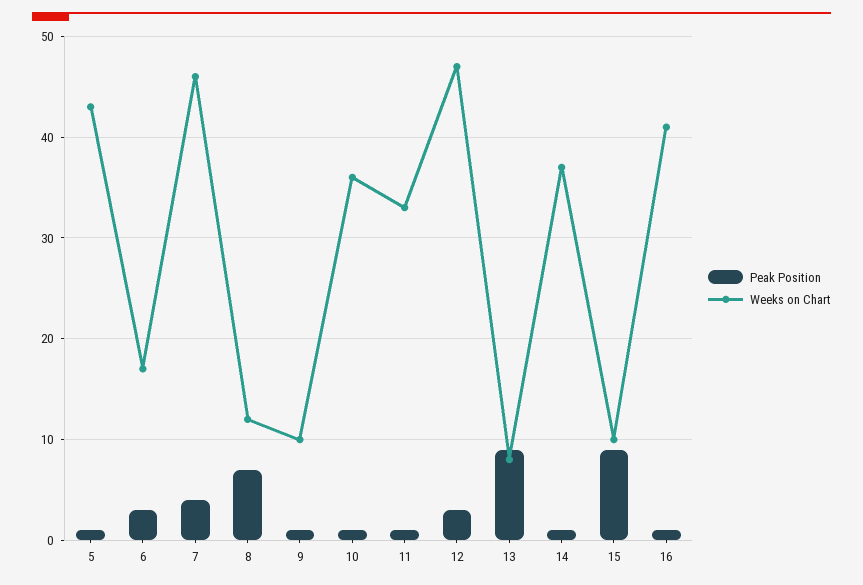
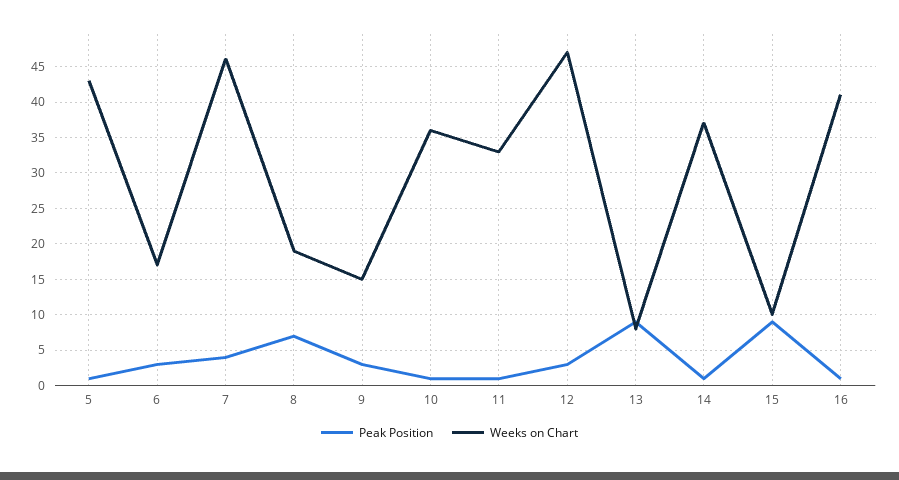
Weeks on Chart, 8: 12 -> 19
Peak Position, 9: 1 -> 3
Weeks on Chart, 9: 10 -> 15

